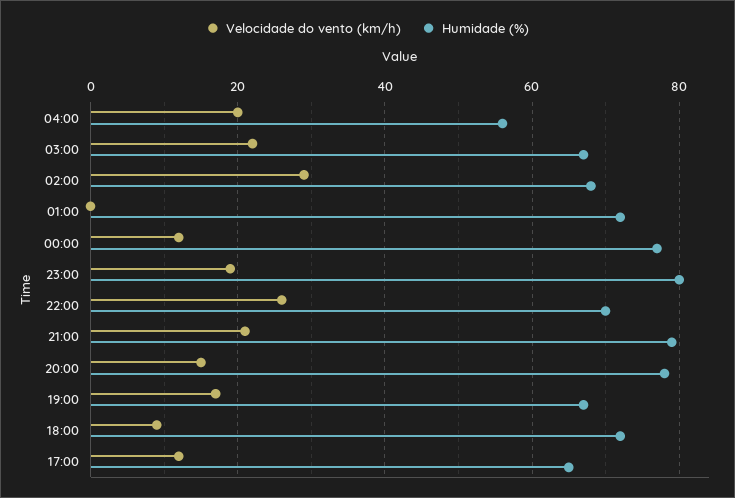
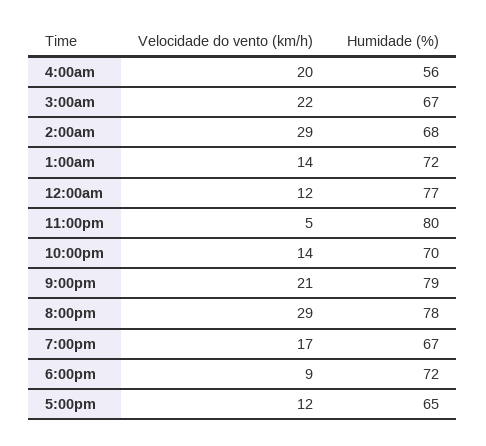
Velocidade do vento (km/h), 01:00: 0 -> 14
Velocidade do vento (km/h), 23:00: 20 -> 5
Velocidade do vento (km/h), 22:00: 25 -> 14
Velocidade do vento (km/h), 20:00: 15 -> 29

